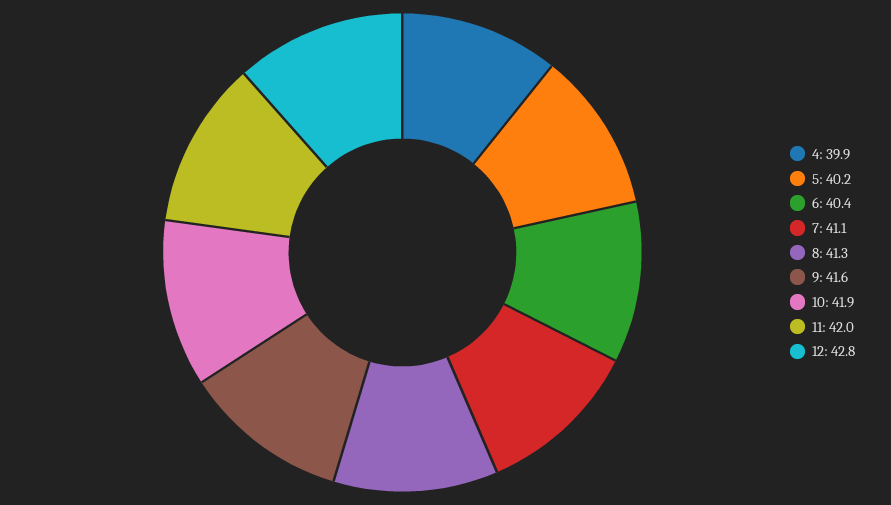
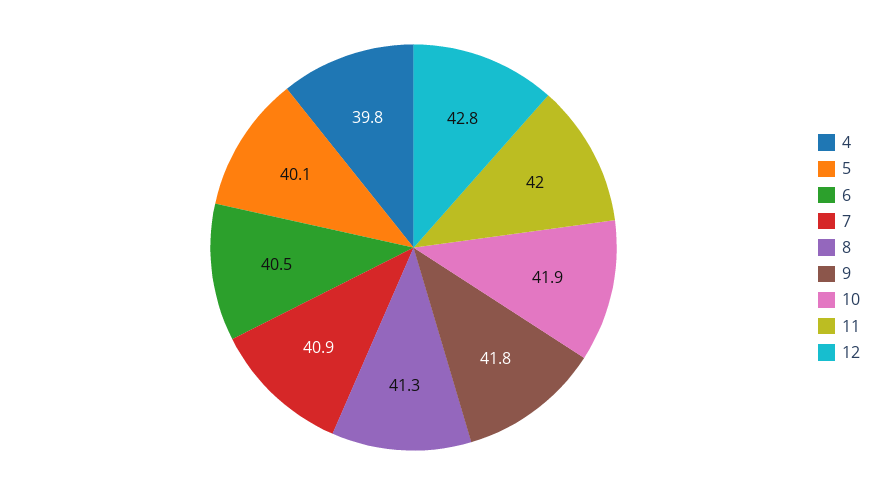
4: 39.9 -> 39.8
5: 40.2 -> 40.1
6: 40.4 -> 40.5
7: 41.1 -> 40.9
9: 41.6 -> 41.8

